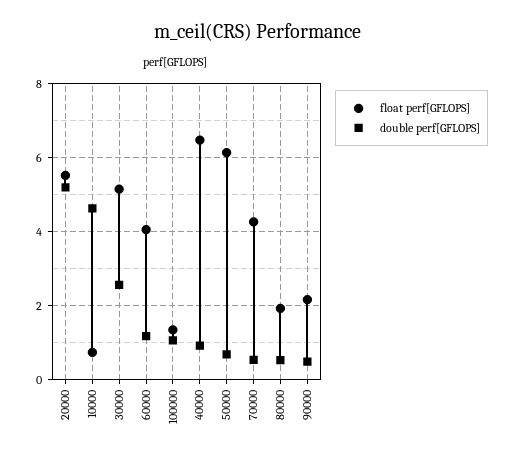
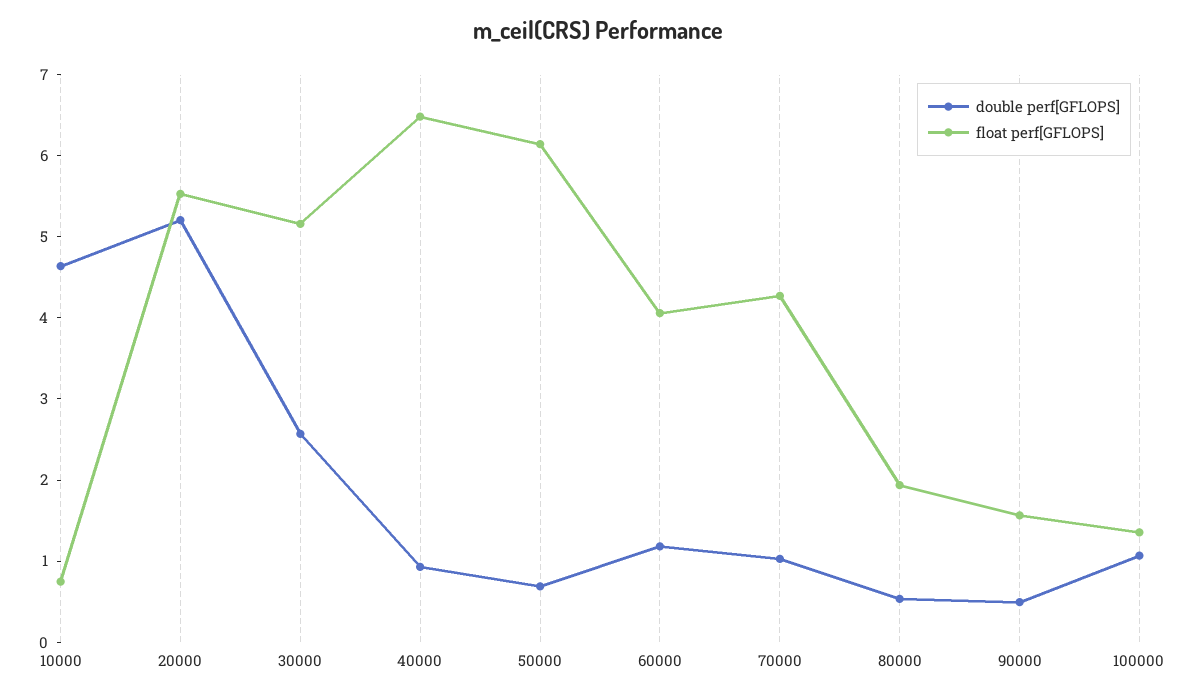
double perf[GFLOPS], 70000: 0.6 -> 1
float perf[GFLOPS], 90000: 2.2 -> 1.6

